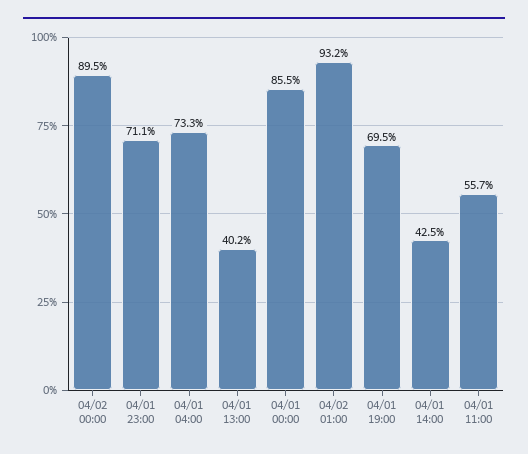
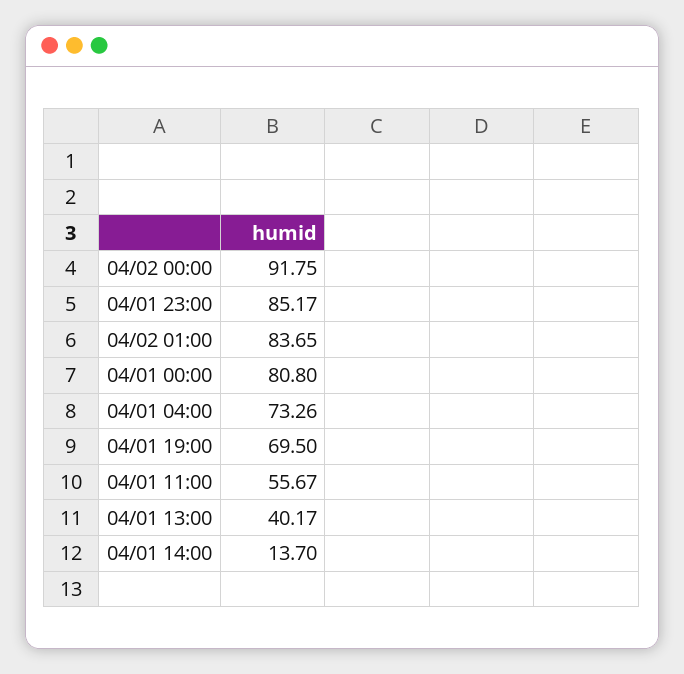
04/02 00:00: 89.5 -> 91.75
04/01 23:00: 71.1 -> 85.17
04/01 00:00: 85.5 -> 80.8
04/02 01:00: 93.2 -> 83.65
04/01 14:00: 42.5 -> 13.7

